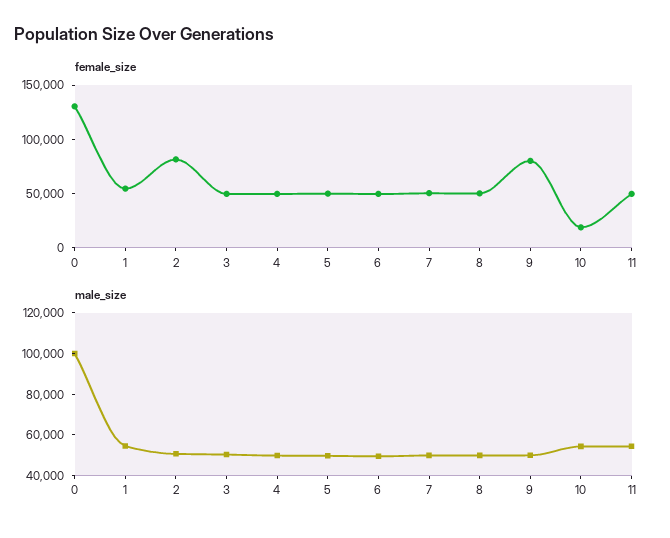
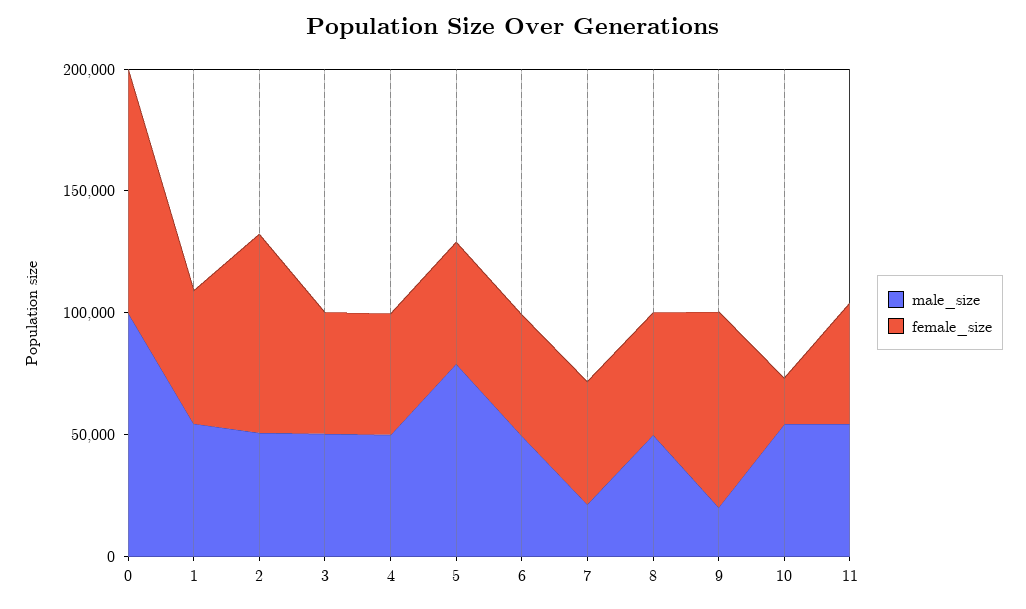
female_size, 0: 130000 -> 100000
male_size, 5: 50000 -> 80000
male_size, 7: 50000 -> 20000
male_size, 9: 50000 -> 20000

